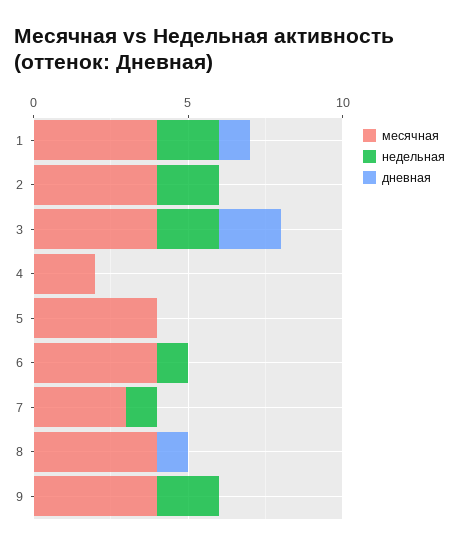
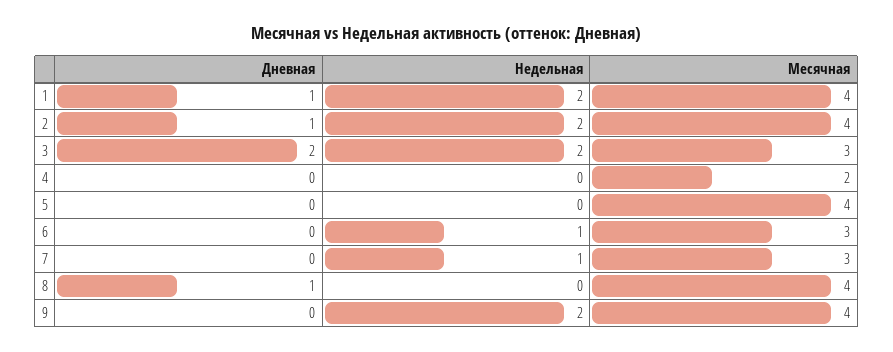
дневная, 2: 0 -> 1
месячная, 3: 4 -> 3
месячная, 6: 4 -> 3

